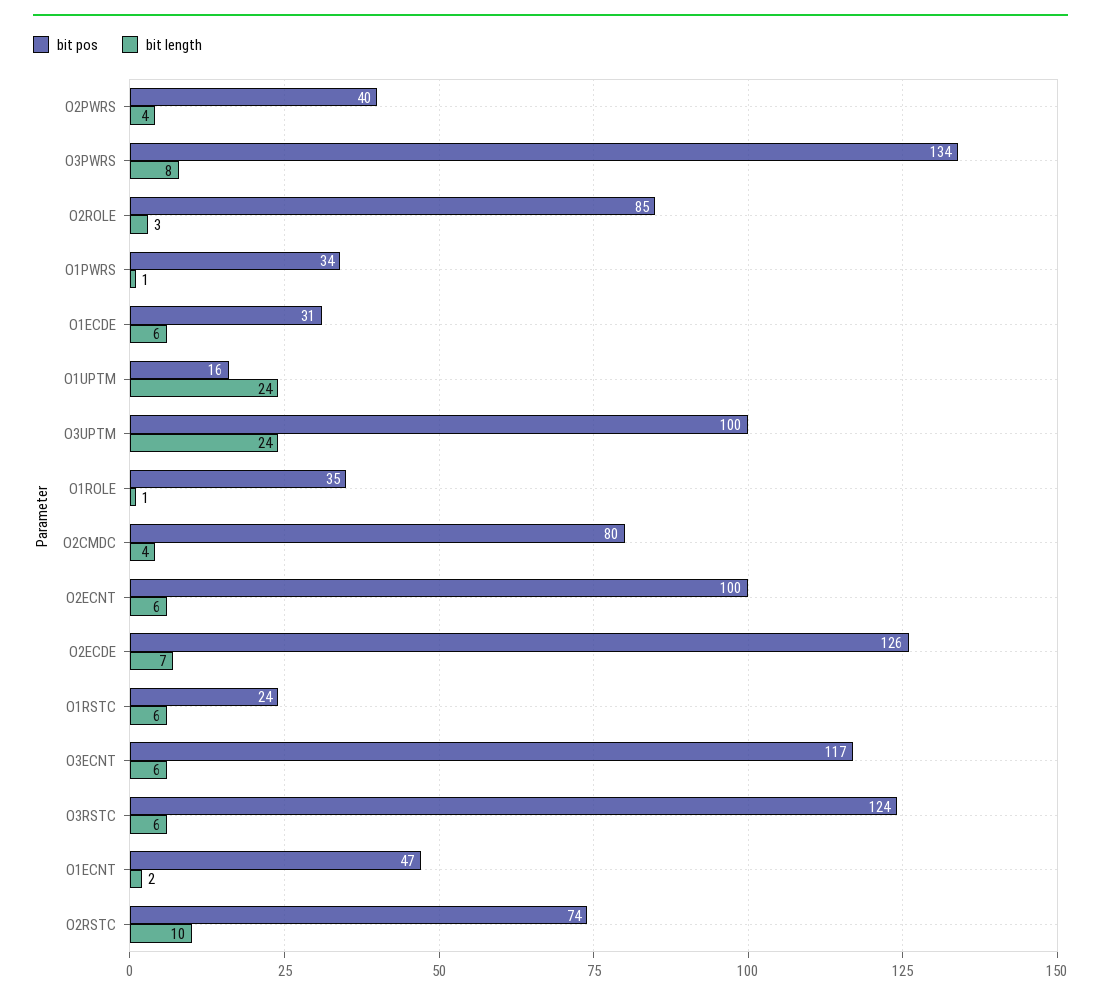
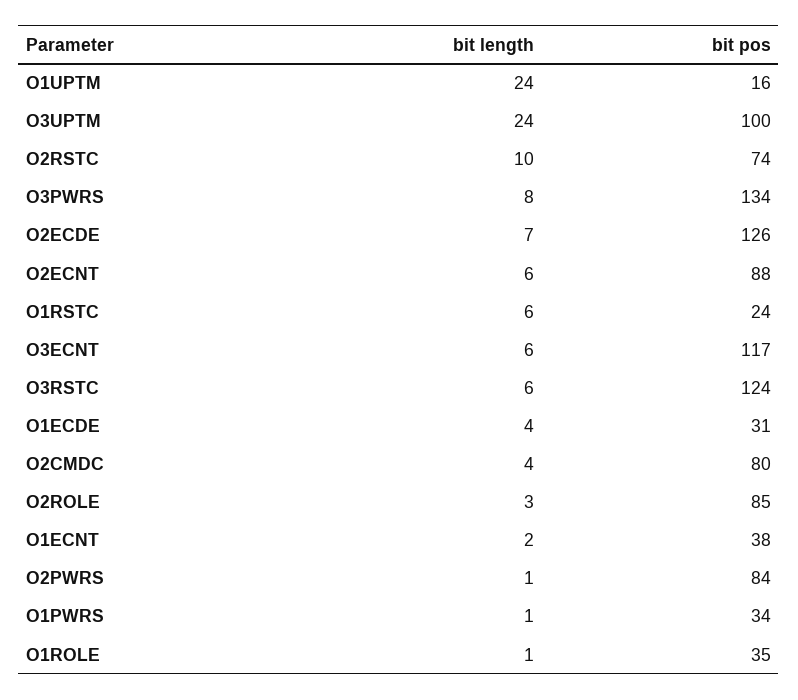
bit pos, O2PWRS: 40 -> 84
bit length, O2PWRS: 4 -> 1
bit length, O1ECDE: 6 -> 4
bit pos, O2ECNT: 100 -> 88
bit pos, O1ECNT: 47 -> 38

